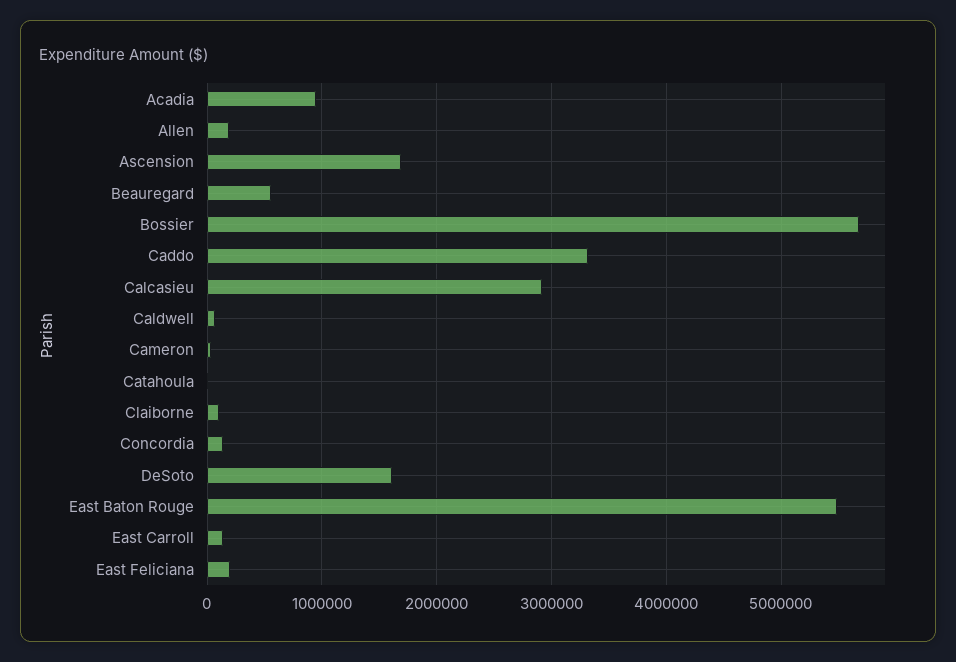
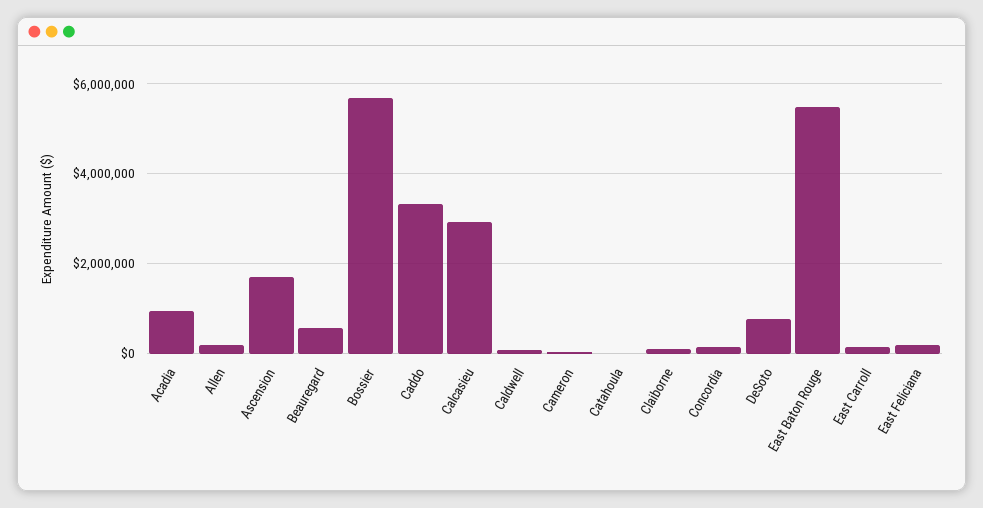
DeSoto: 1600000 -> 800000

